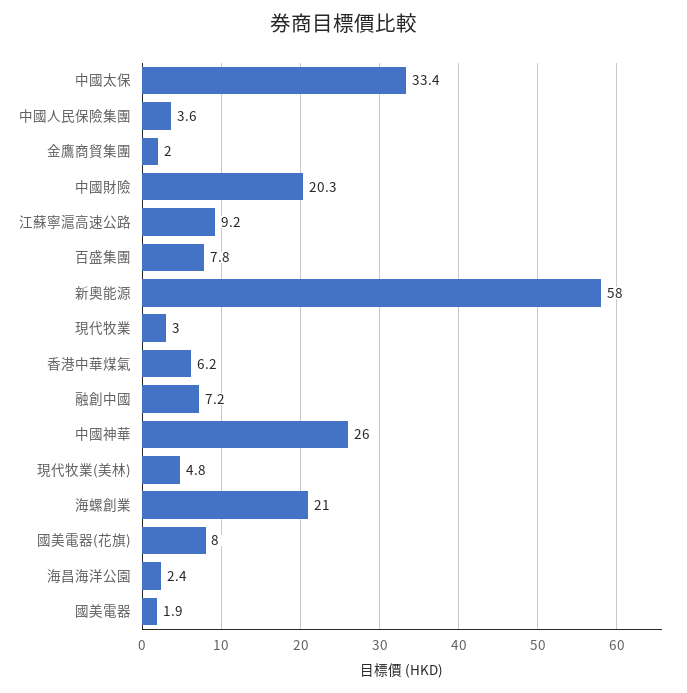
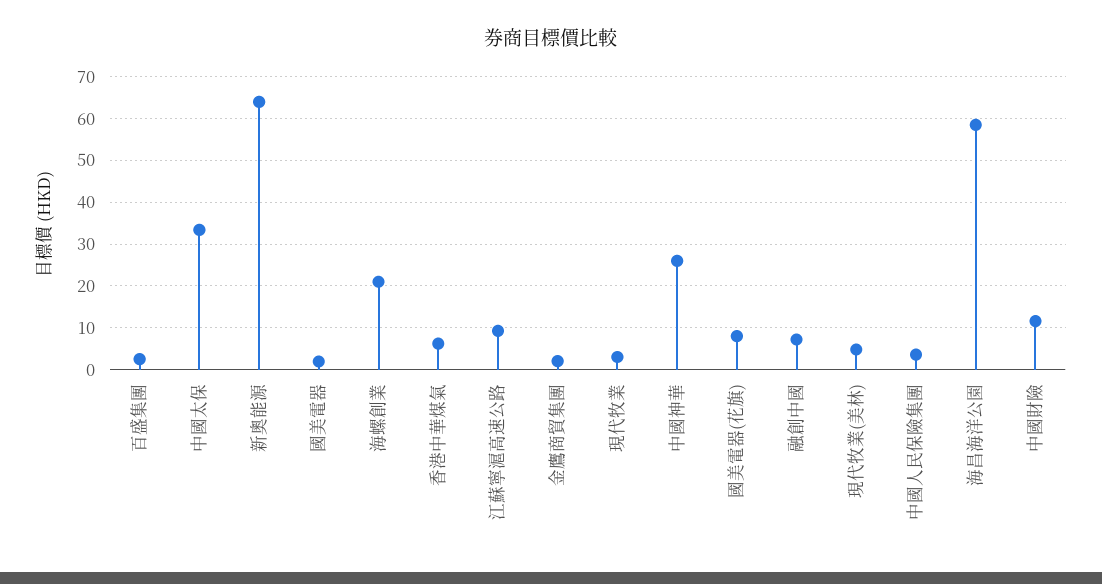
中國財險: 20.3 -> 12
百盛集團: 7.8 -> 2
新奧能源: 58 -> 64
海昌海洋公園: 2.4 -> 58

